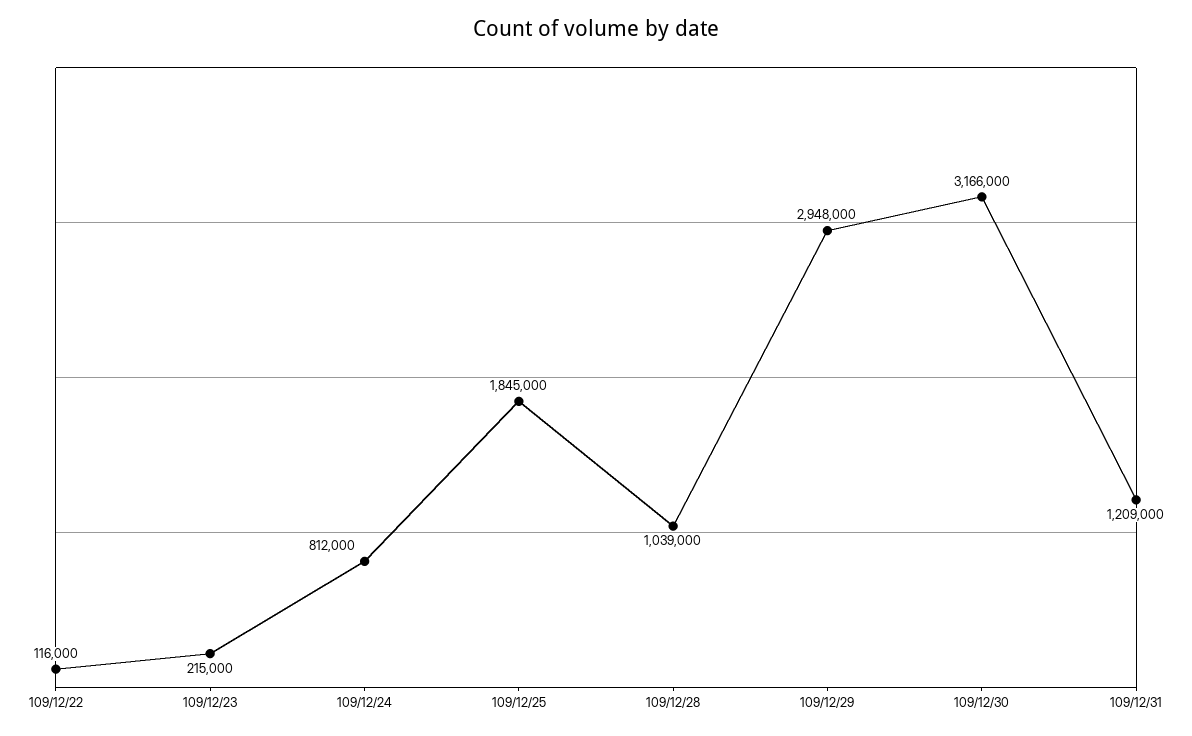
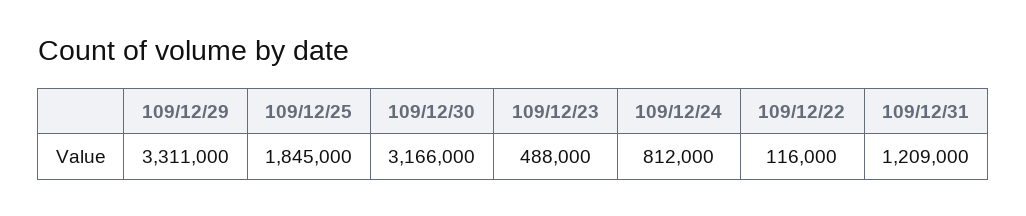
109/12/23: 215000 -> 488000
109/12/28: 1039000 -> none
109/12/29: 2948000 -> 3311000

